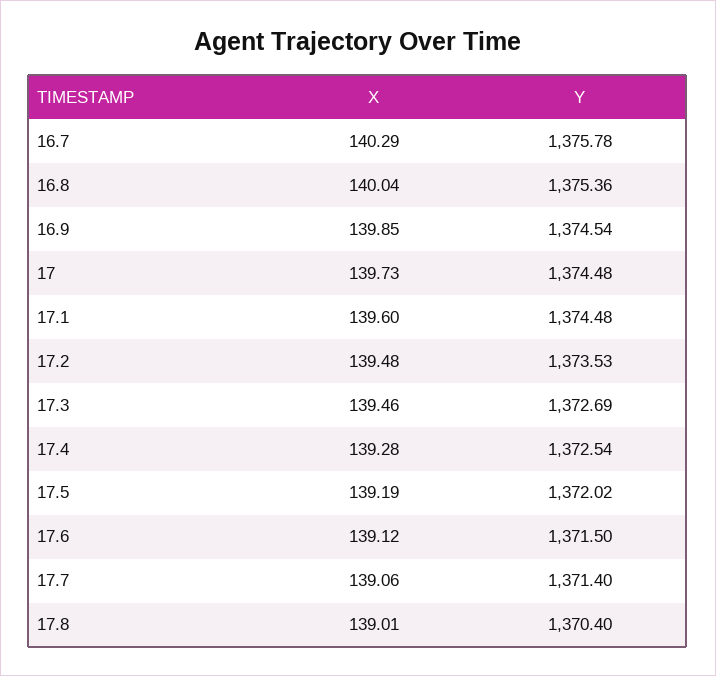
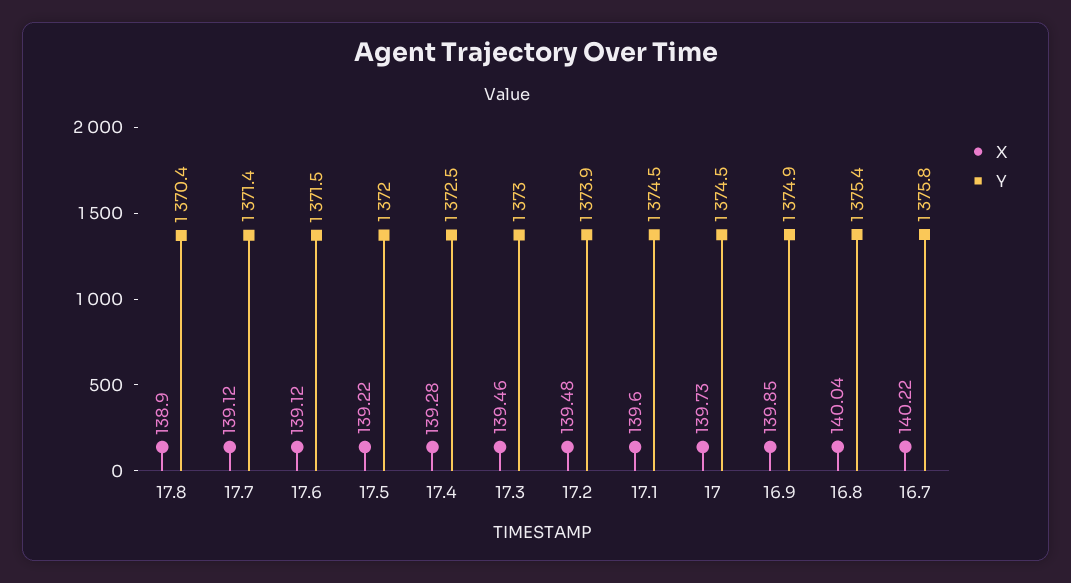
X, 16.7: 140.29 -> 140.22
Y, 16.9: 1374.54 -> 1374.9
Y, 17.2: 1373.53 -> 1373.9
Y, 17.3: 1372.69 -> 1373
X, 17.5: 139.19 -> 139.22
X, 17.7: 139.06 -> 139.12
X, 17.8: 139.01 -> 138.9

